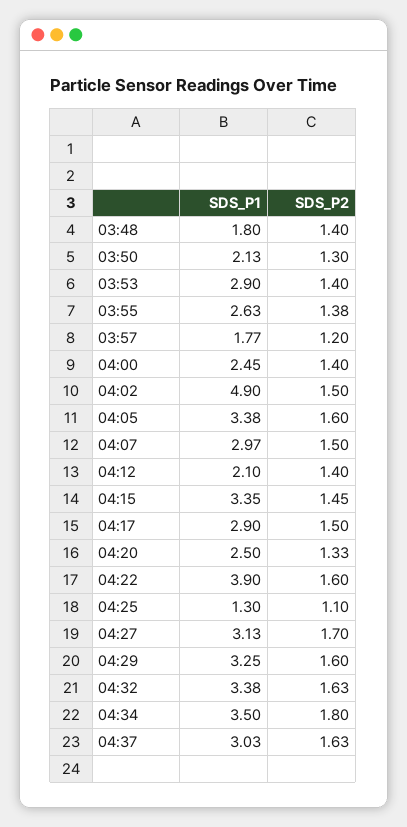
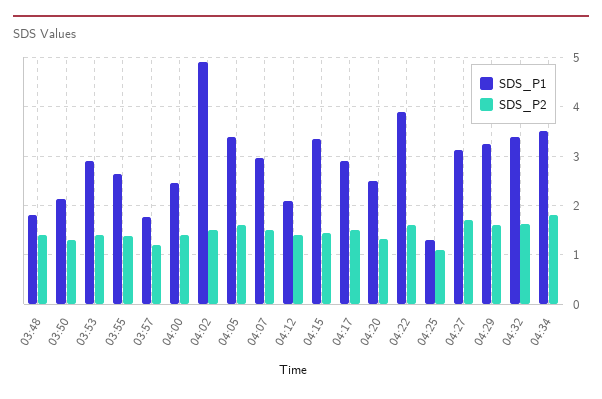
SDS_P1, 04:37: 3.03 -> none
SDS_P2, 04:37: 1.63 -> none

